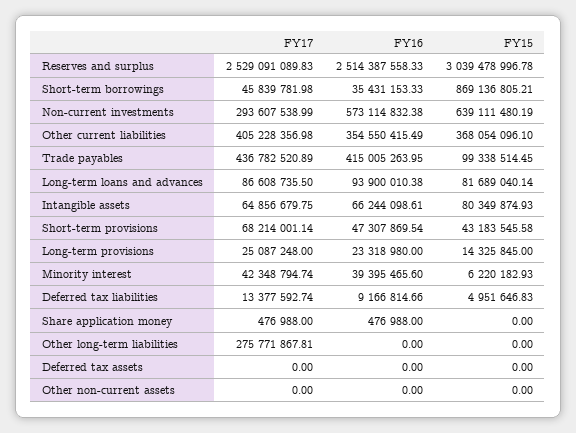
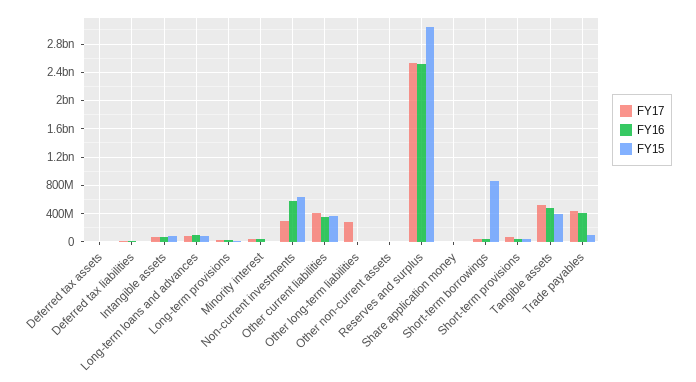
FY17, Tangible assets: none -> 500000000
FY16, Tangible assets: none -> 500000000
FY15, Tangible assets: none -> 400000000

